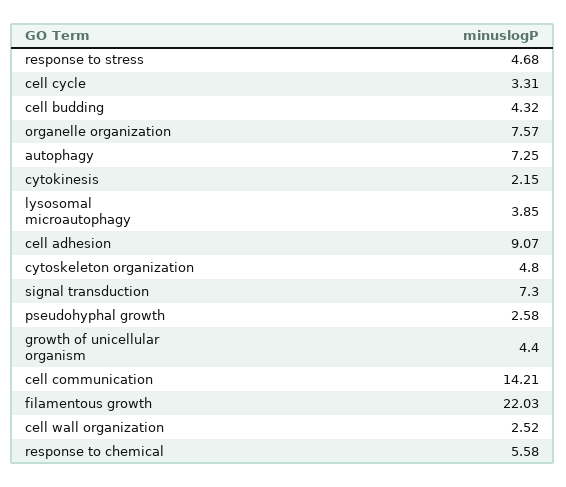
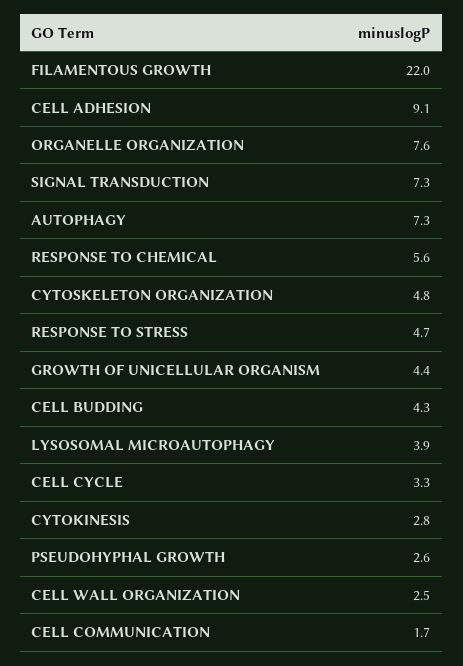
cytokinesis: 2.15 -> 2.8
cell communication: 14.21 -> 1.7

